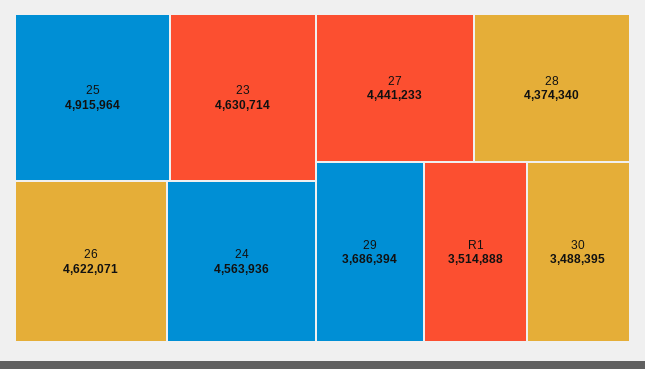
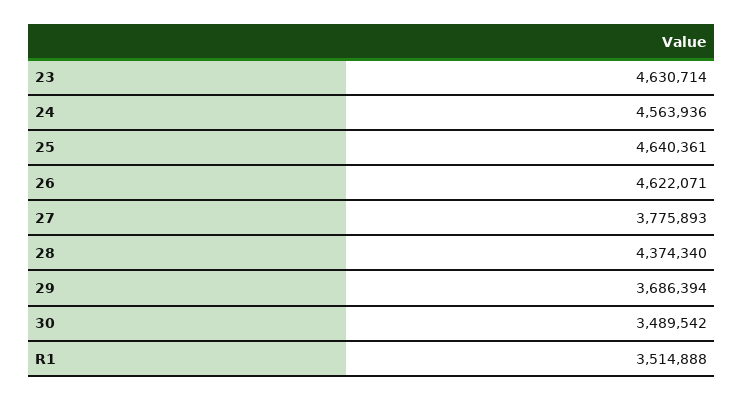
25: 4915964 -> 4640361
27: 4441233 -> 3775893
30: 3488395 -> 3489542

